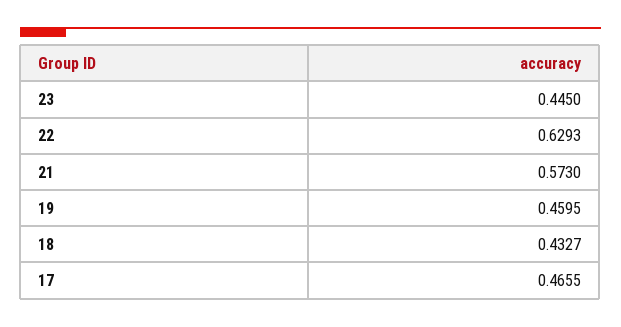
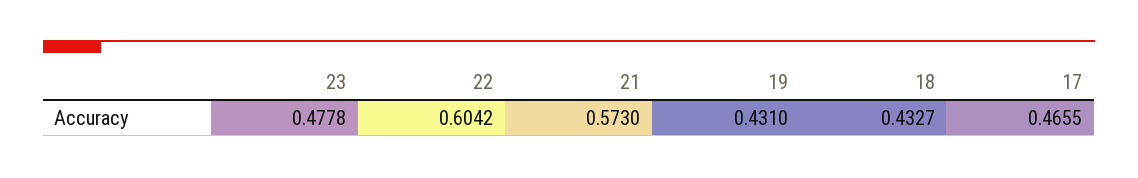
23: 0.445 -> 0.4778
22: 0.6293 -> 0.6042
19: 0.4595 -> 0.431

